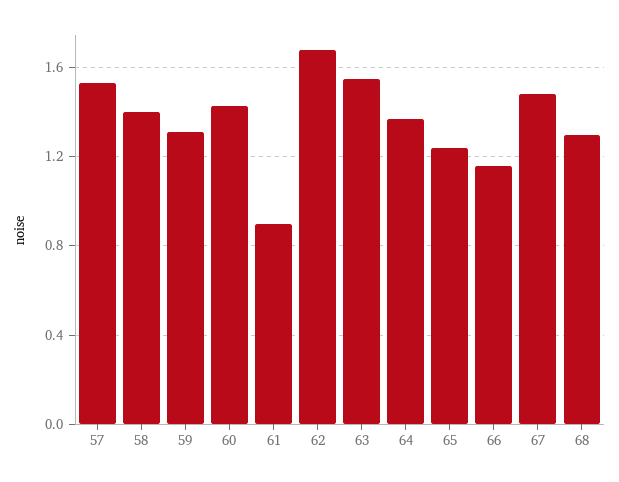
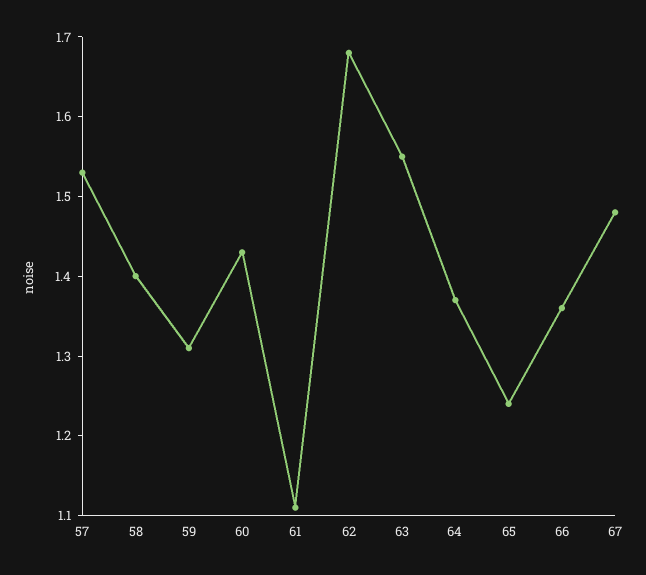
61: 0.9 -> 1.1
66: 1.15 -> 1.35
68: 1.3 -> none

